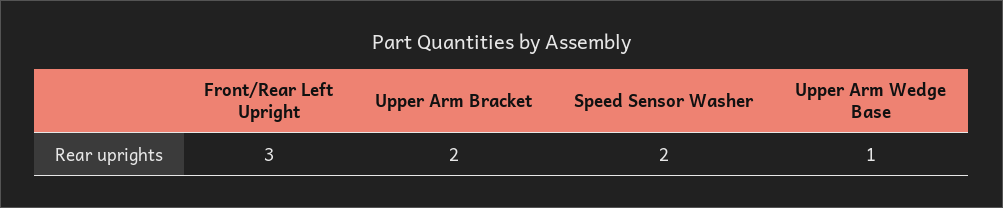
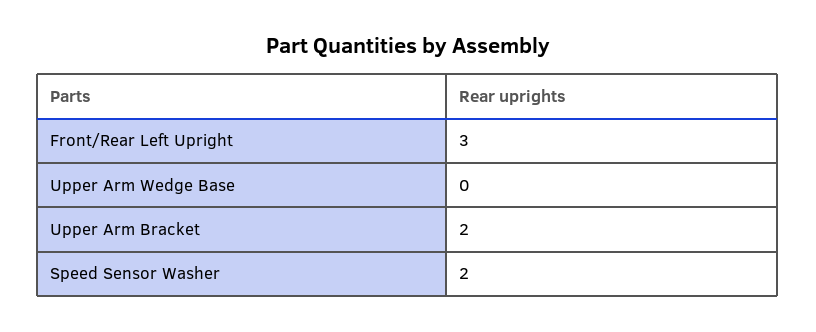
Upper Arm Wedge Base: 1 -> 0

